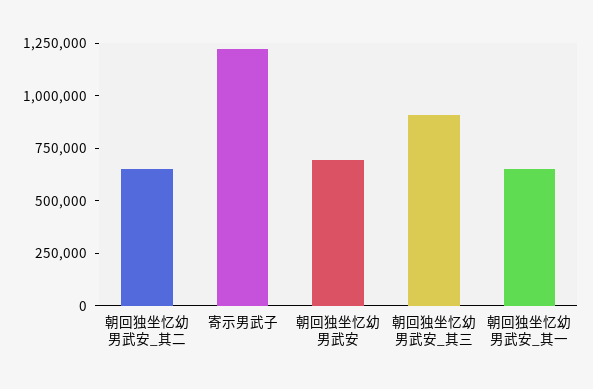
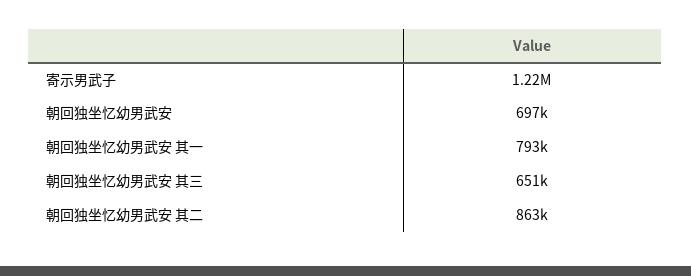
朝回独坐忆幼男武安_其二: 650000 -> 863000
朝回独坐忆幼男武安_其三: 900000 -> 651000
朝回独坐忆幼男武安_其一: 650000 -> 793000

